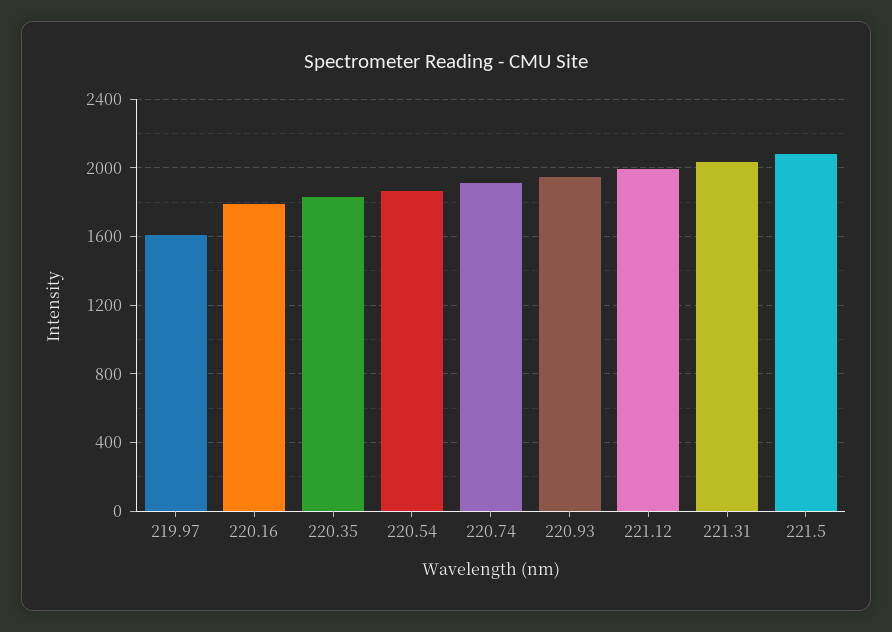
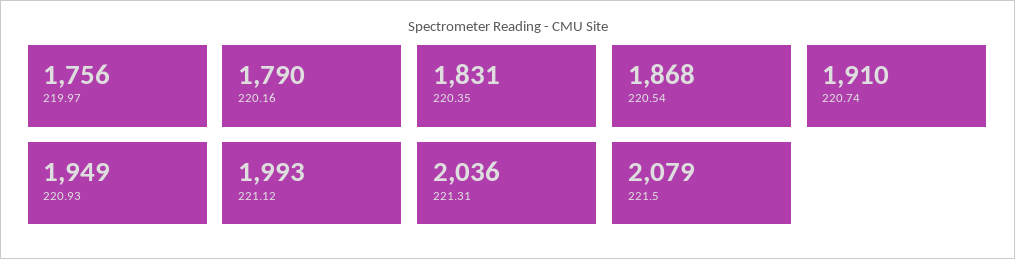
219.97: 1600 -> 1756

